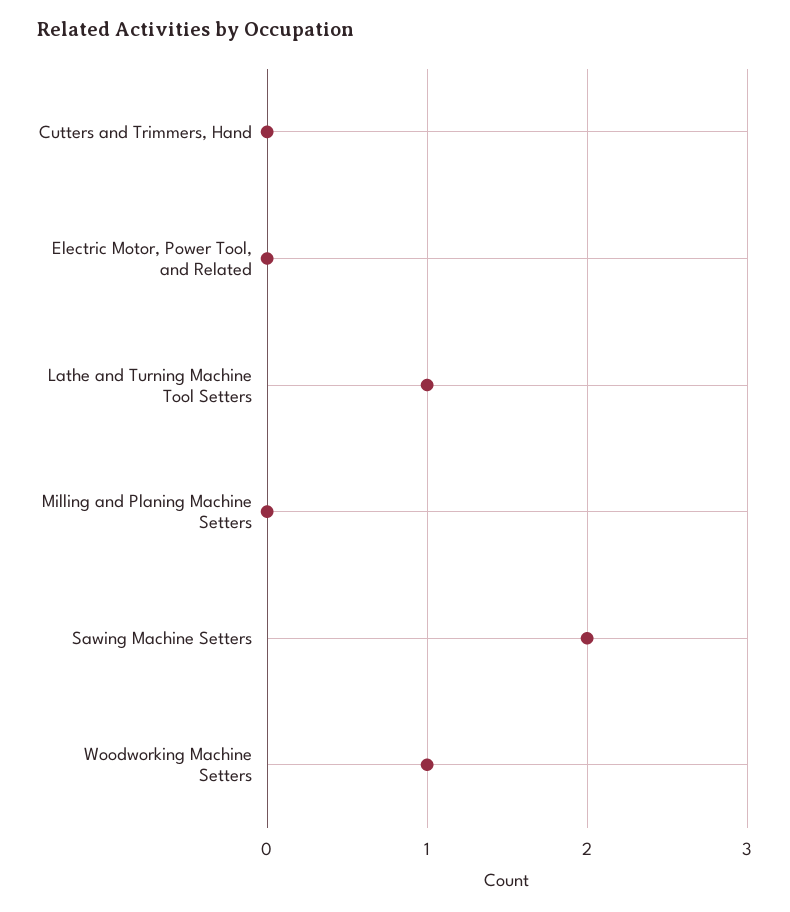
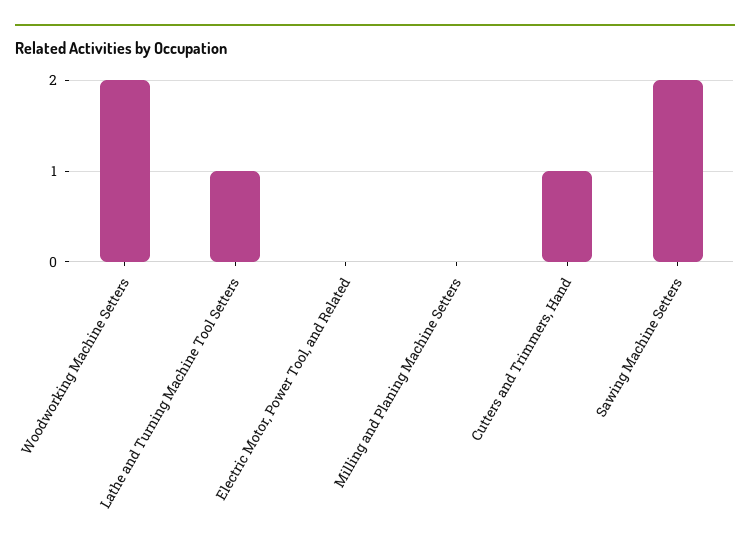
Cutters and Trimmers, Hand: 0 -> 1
Woodworking Machine Setters: 1 -> 2

